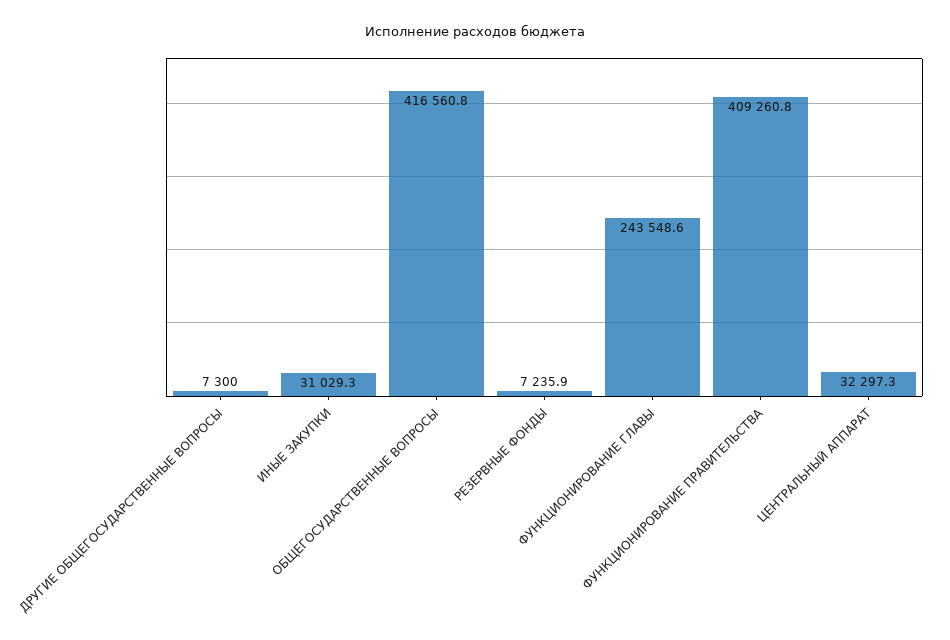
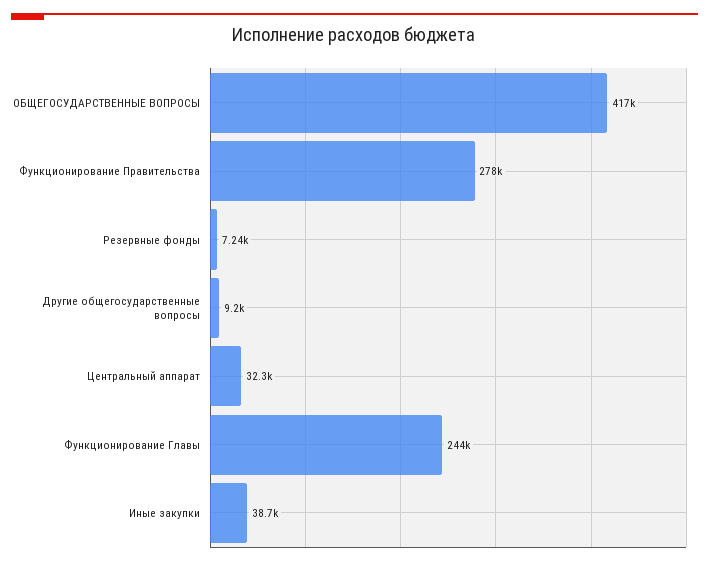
ДРУГИЕ ОБЩЕГОСУДАРСТВЕННЫЕ ВОПРОСЫ: 7300 -> 9200
ИНЫЕ ЗАКУПКИ: 31029.3 -> 38700
ФУНКЦИОНИРОВАНИЕ ПРАВИТЕЛЬСТВА: 409260.8 -> 278000

